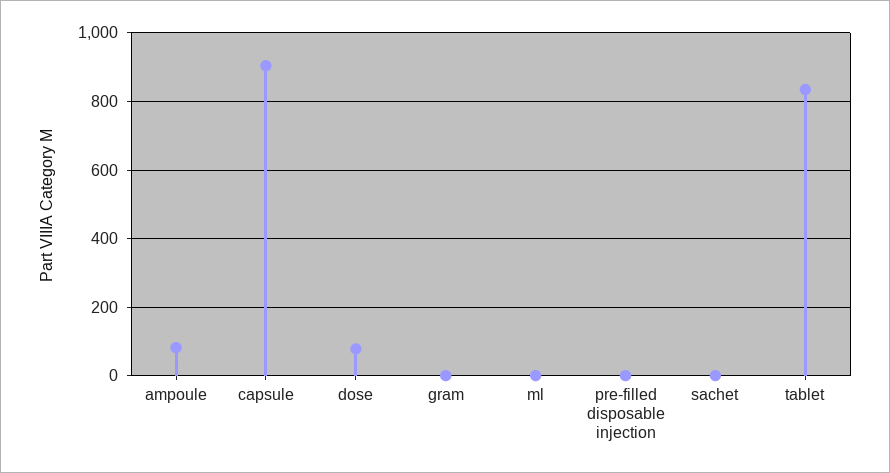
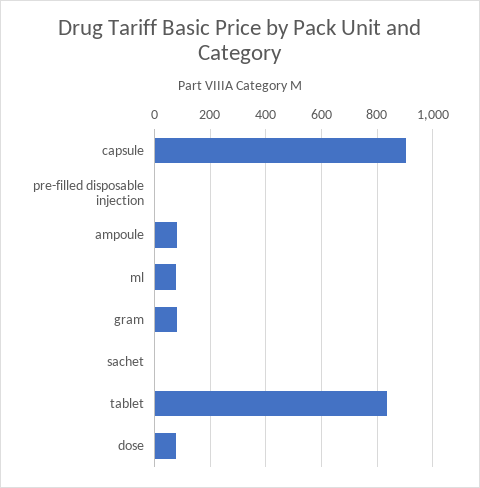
gram: 0 -> 75
ml: 0 -> 75

